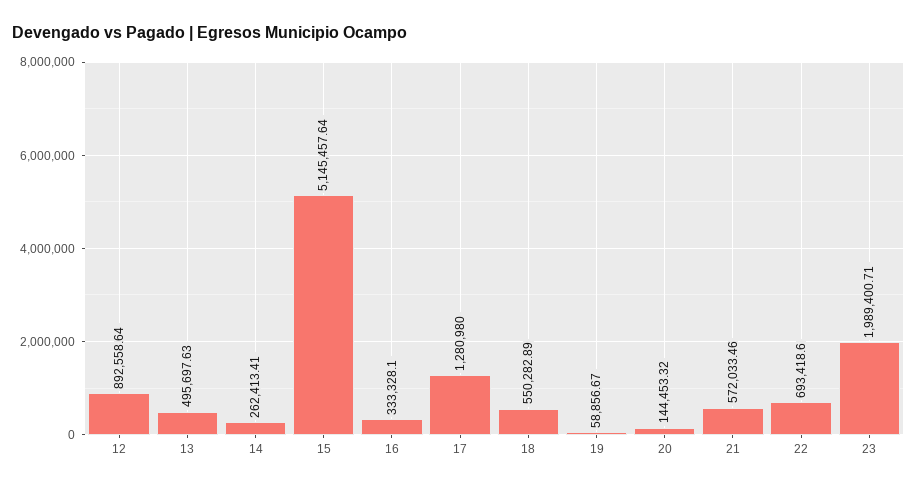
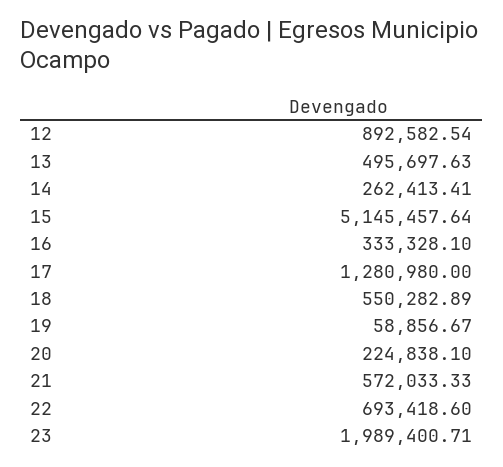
12: 892558.64 -> 892582.54
20: 144453.32 -> 224838.1
21: 572033.46 -> 572033.33

